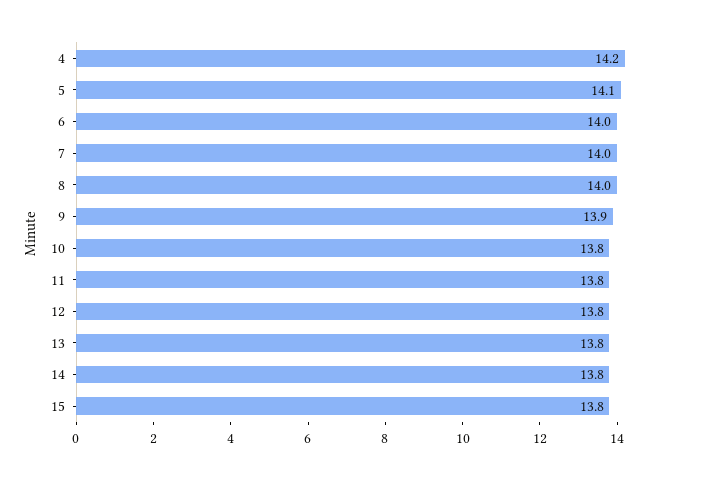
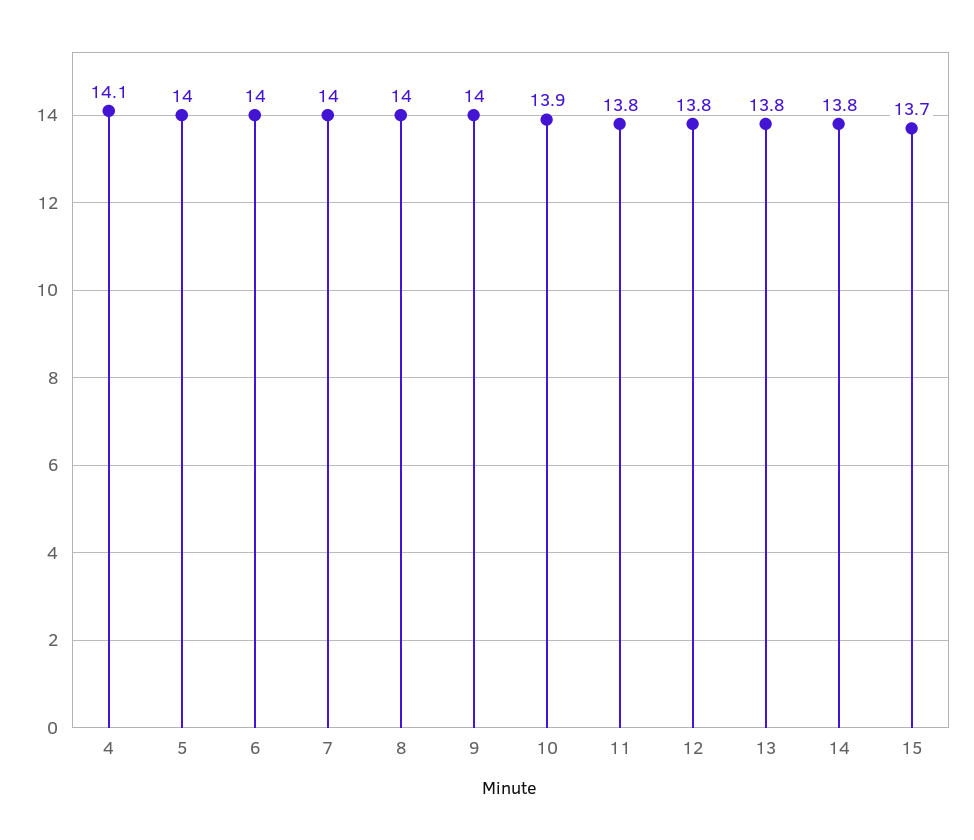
4: 14.2 -> 14.1
5: 14.1 -> 14
9: 13.9 -> 14
10: 13.8 -> 13.9
15: 13.8 -> 13.7

